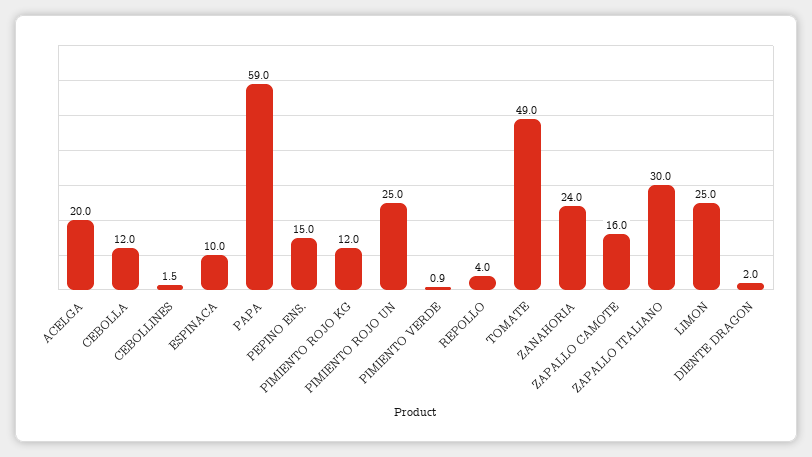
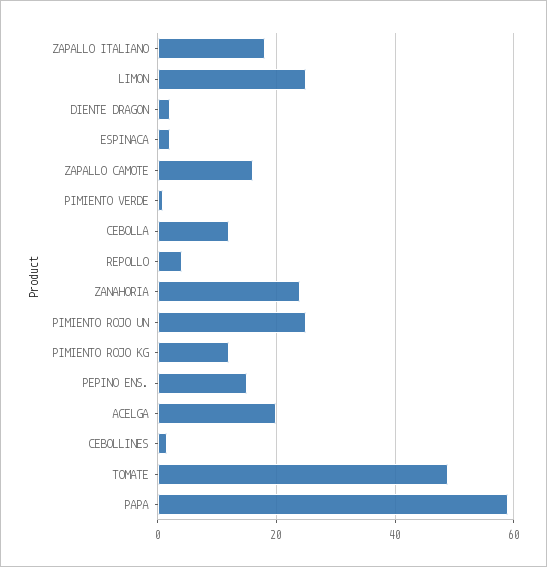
ESPINACA: 10 -> 2
ZAPALLO ITALIANO: 30 -> 18

